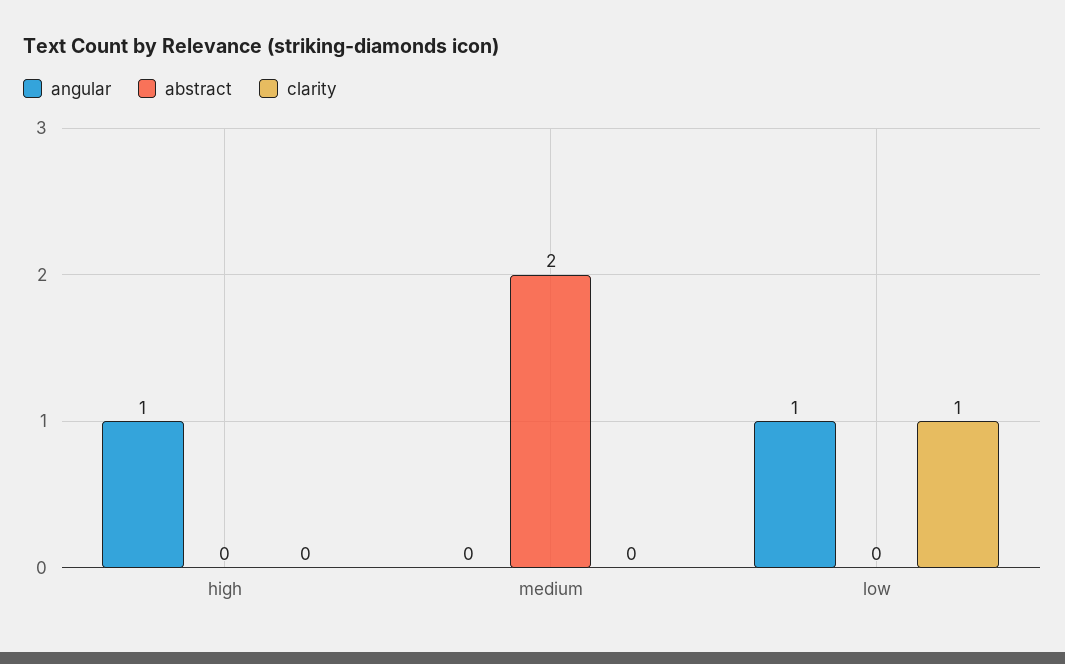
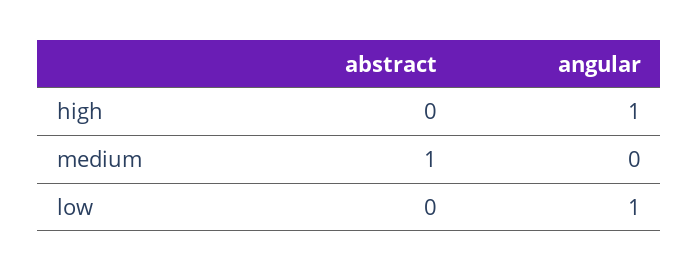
clarity, high: 0 -> none
abstract, medium: 2 -> 1
clarity, medium: 0 -> none
clarity, low: 1 -> none

